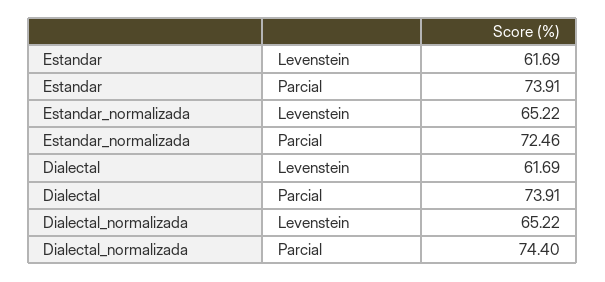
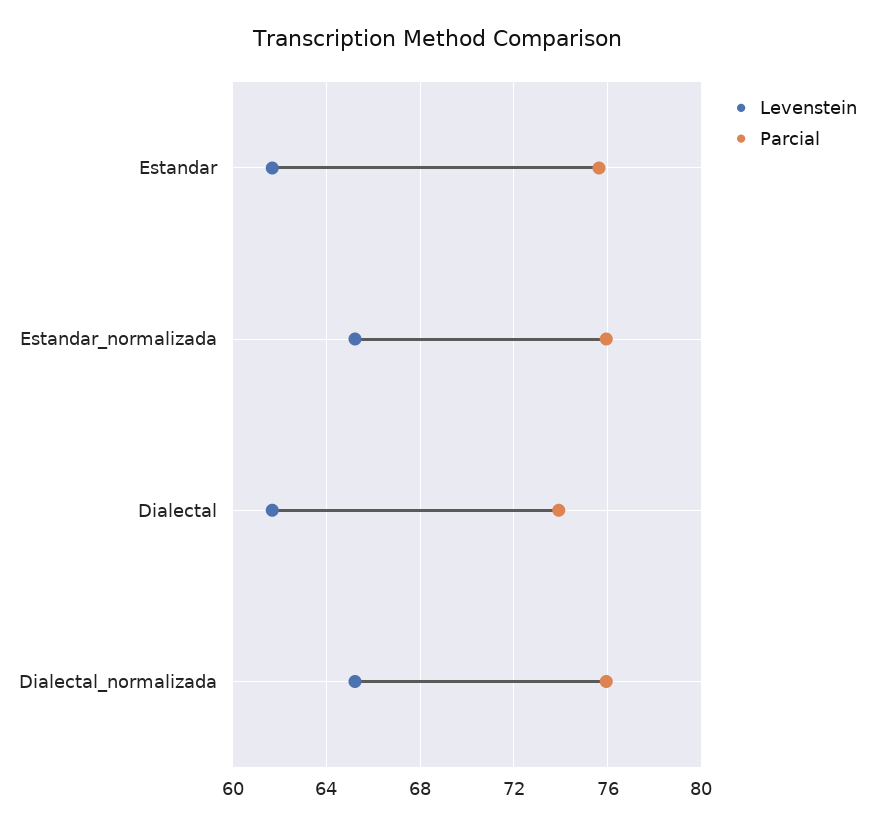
Parcial, Estandar: 73.91 -> 75.5
Parcial, Estandar_normalizada: 72.46 -> 76
Parcial, Dialectal_normalizada: 74.4 -> 76

